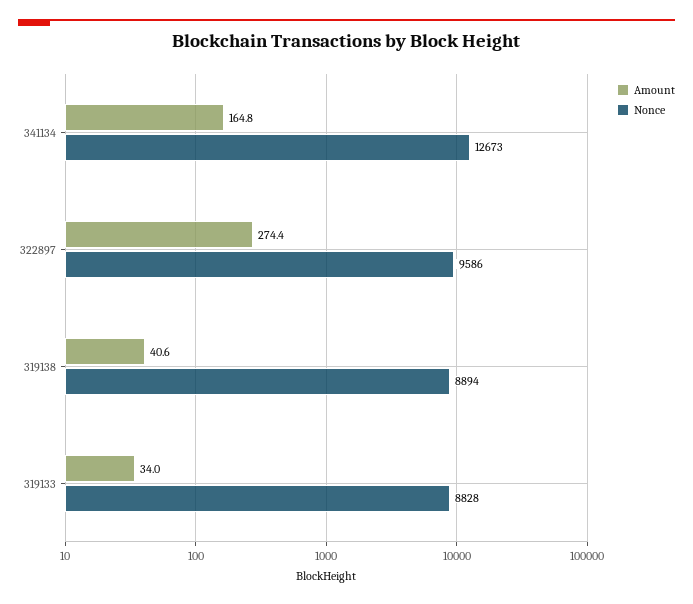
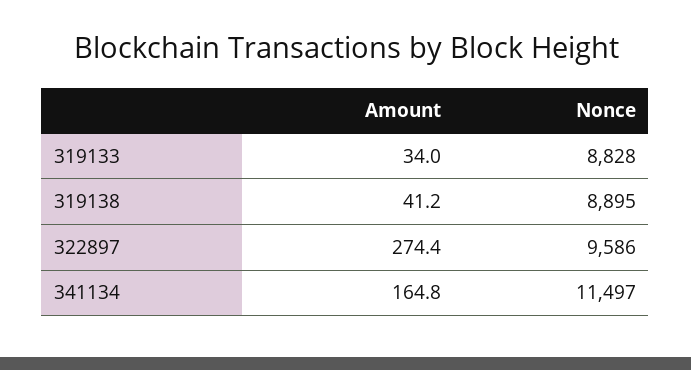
Nonce, 341134: 12673 -> 11497
Amount, 319138: 40.6 -> 41.2
Nonce, 319138: 8894 -> 8895

